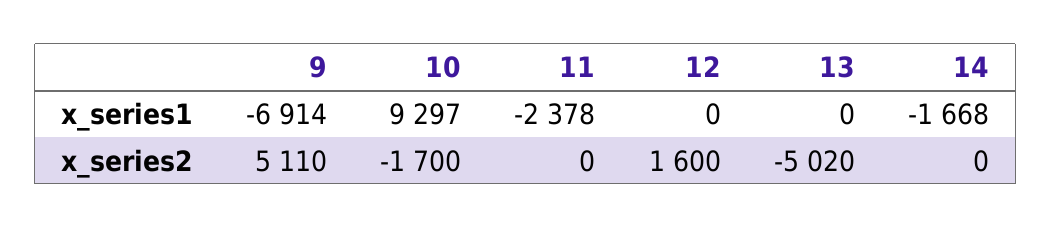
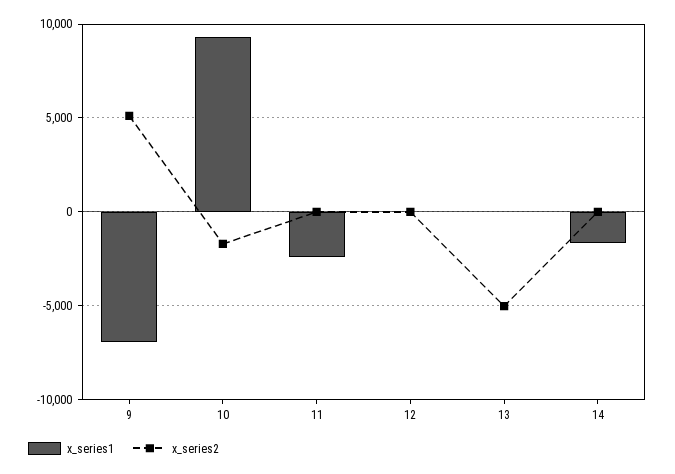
x_series2, 12: 1600 -> 0

